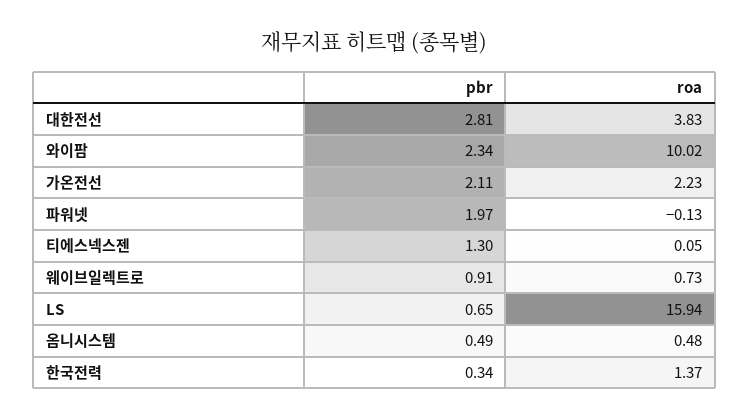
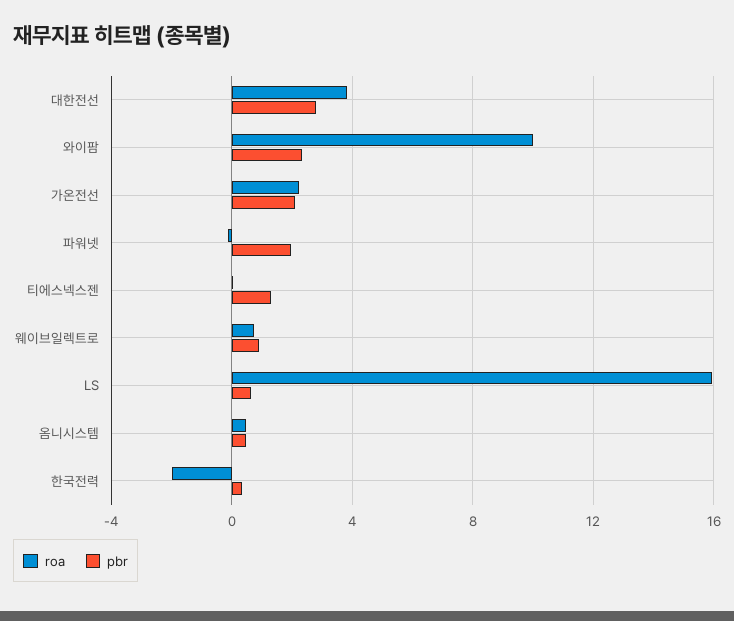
roa, 한국전력: 1.37 -> -2

